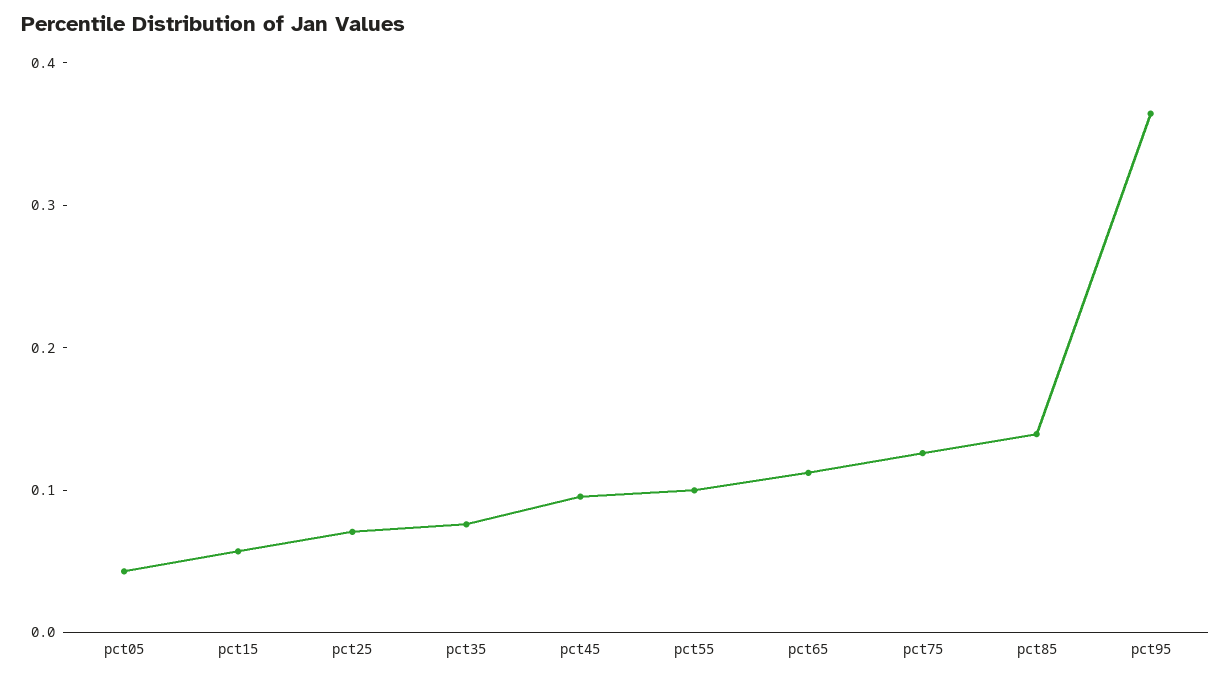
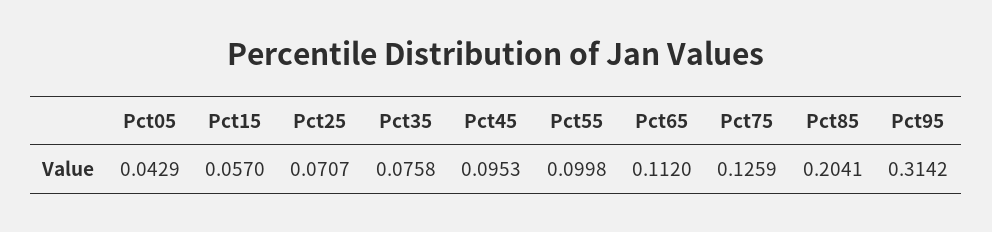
pct85: 0.14 -> 0.2041
pct95: 0.36 -> 0.3142

